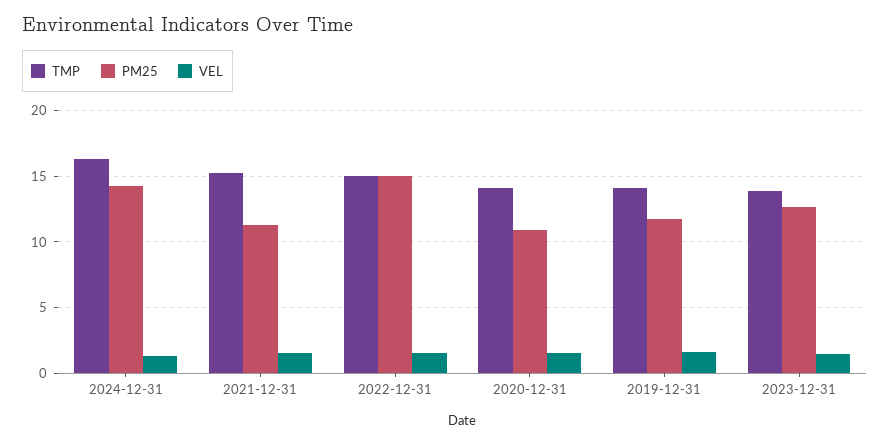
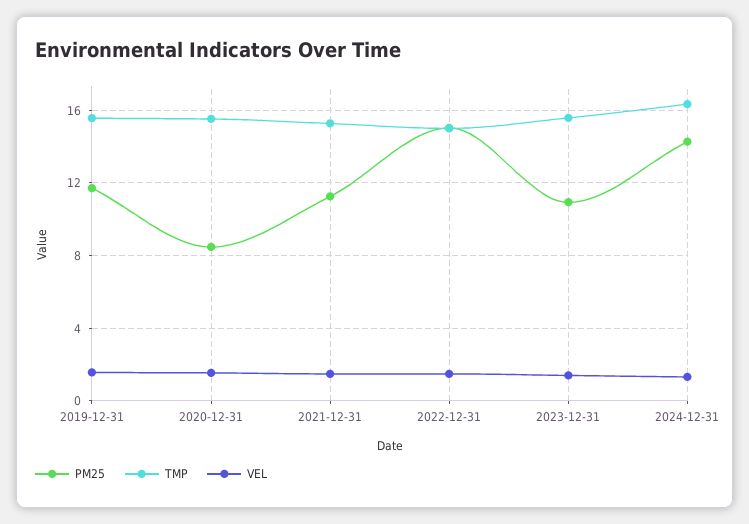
TMP, 2020-12-31: 14 -> 15.5
PM25, 2020-12-31: 11 -> 8.5
TMP, 2019-12-31: 14 -> 15.5
TMP, 2023-12-31: 14 -> 15.5
PM25, 2023-12-31: 12.5 -> 11

